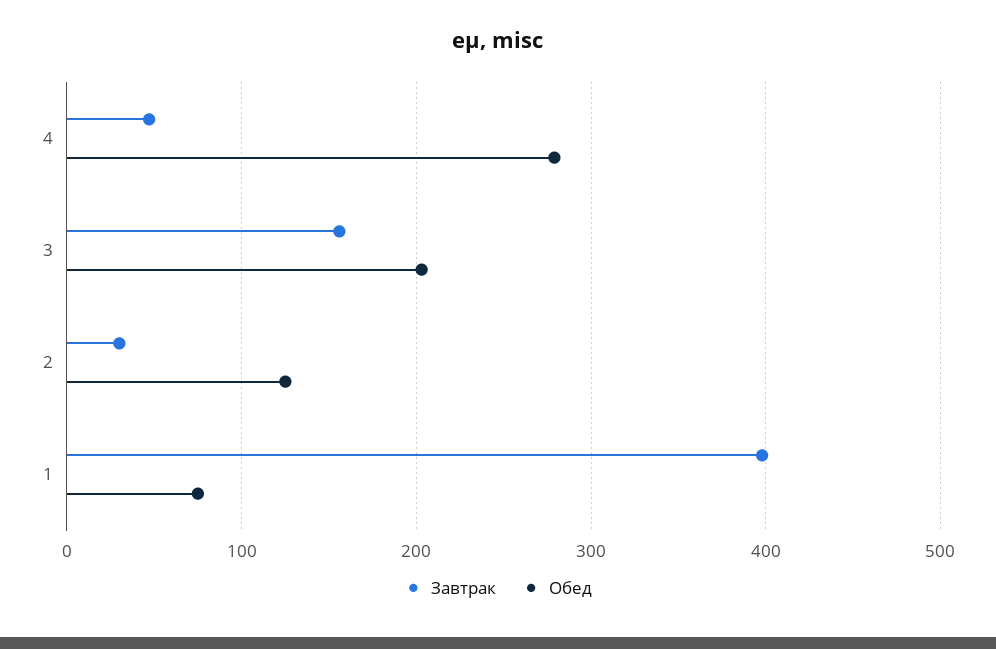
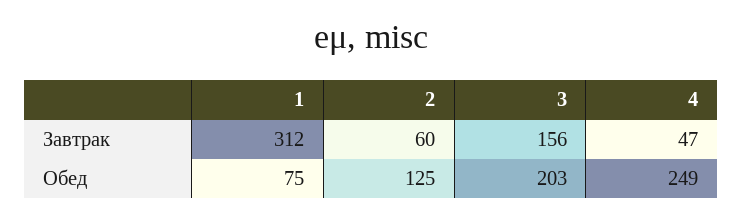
Обед, 4: 280 -> 249
Завтрак, 2: 30 -> 60
Завтрак, 1: 400 -> 312

